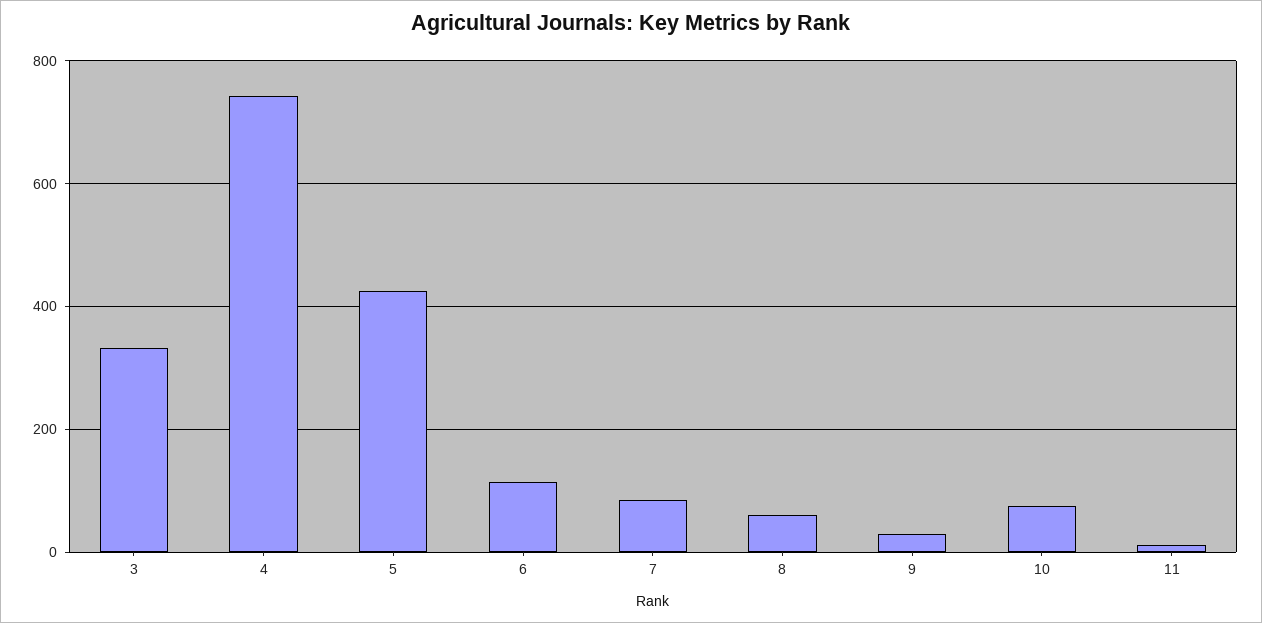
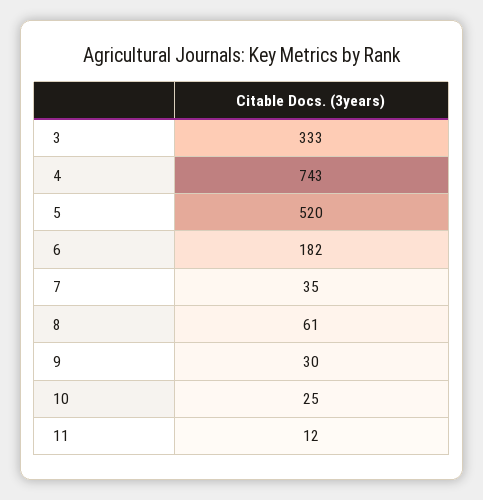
5: 420 -> 520
6: 120 -> 182
7: 80 -> 35
10: 80 -> 25

